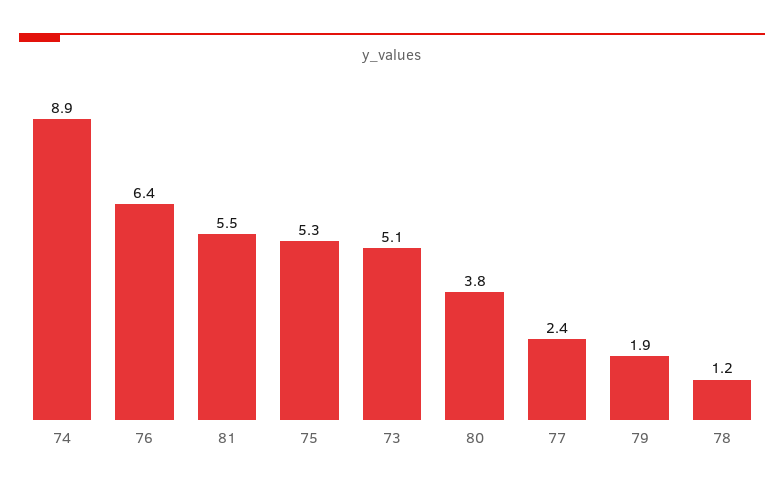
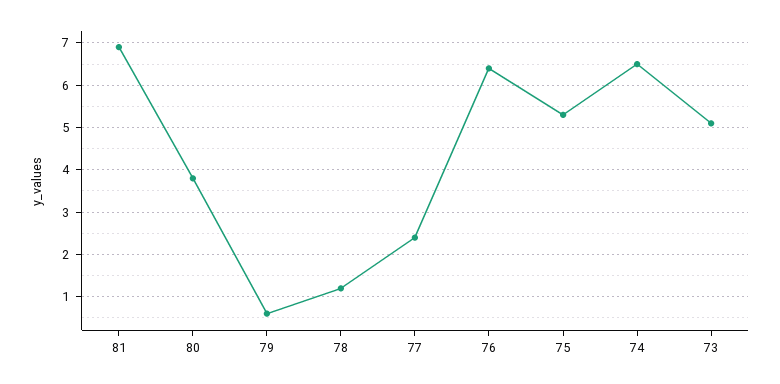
74: 8.9 -> 6.5
81: 5.5 -> 7
79: 1.9 -> 0.5

